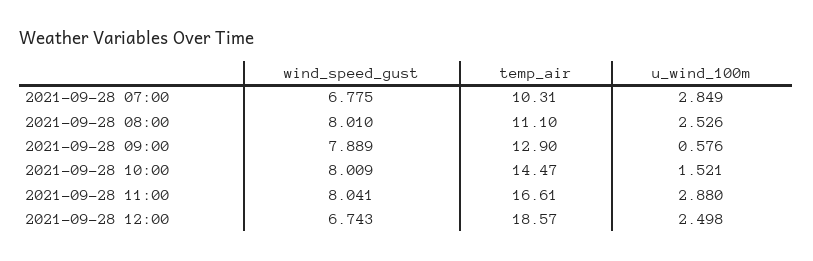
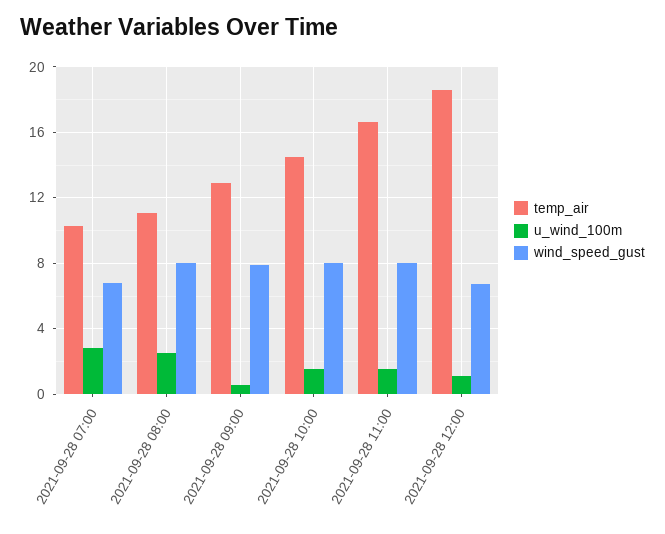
u_wind_100m, 2021-09-28 11:00: 2.88 -> 1.5
u_wind_100m, 2021-09-28 12:00: 2.498 -> 1

